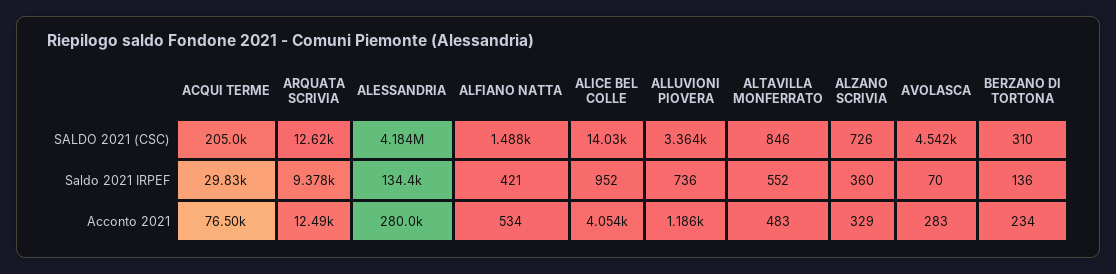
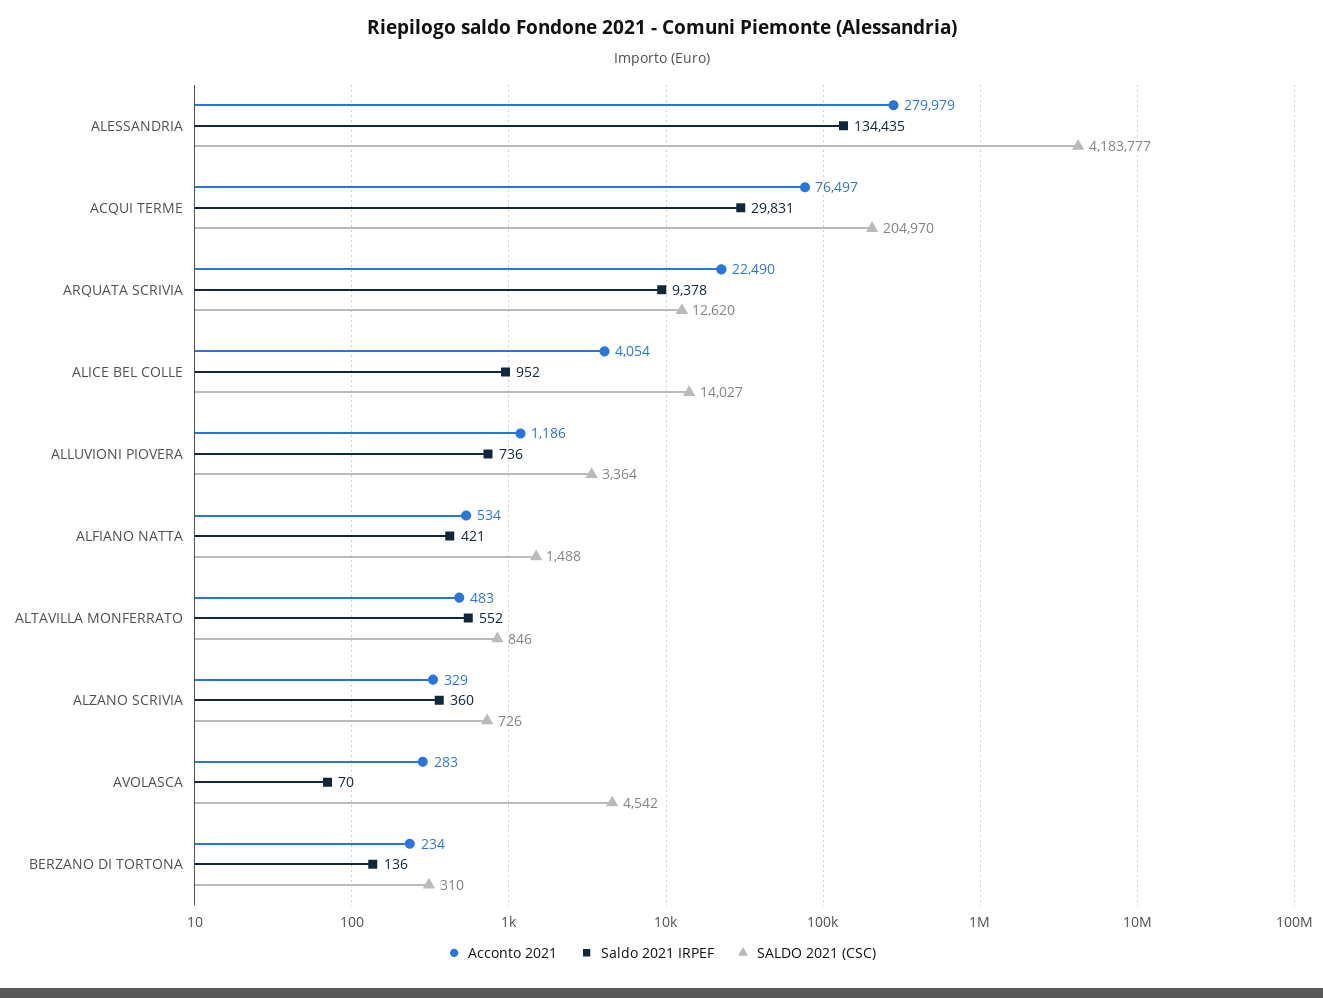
Acconto 2021, ARQUATA SCRIVIA: 12490 -> 22490

